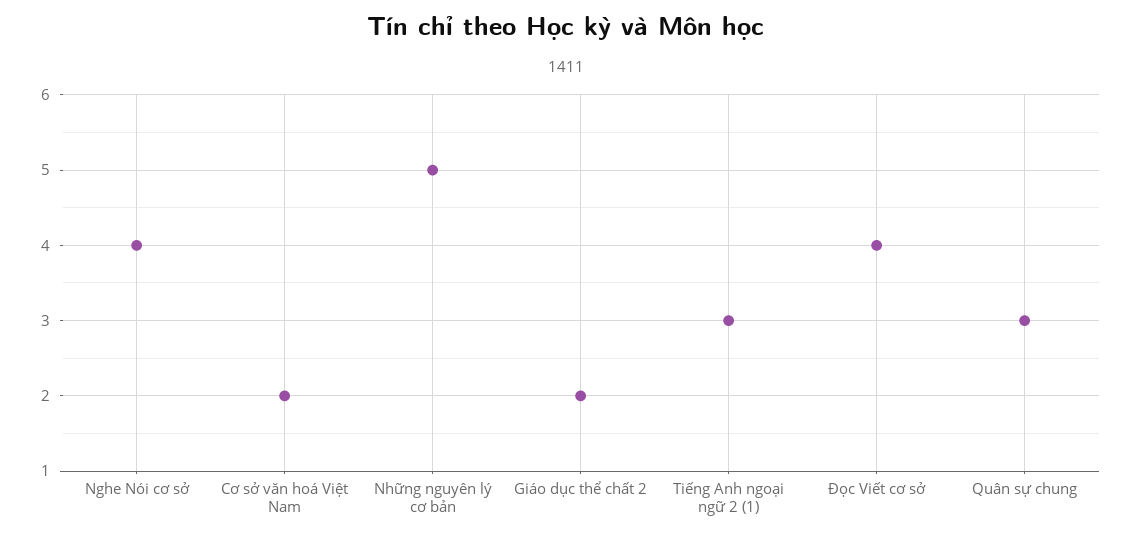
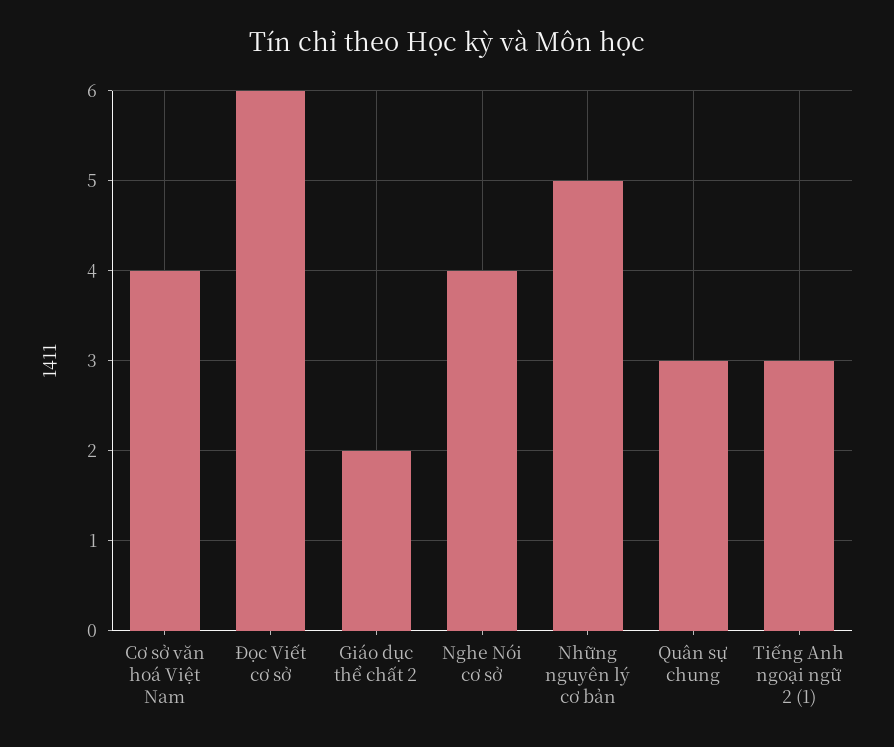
Cơ sở văn hoá Việt Nam: 2 -> 4
Đọc Viết cơ sở: 4 -> 6

